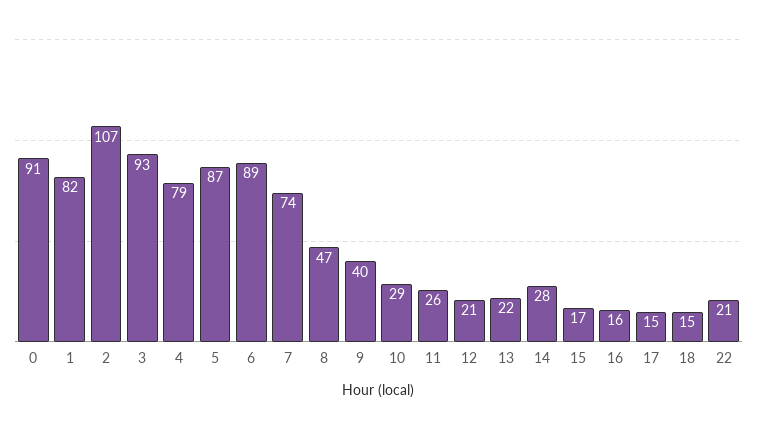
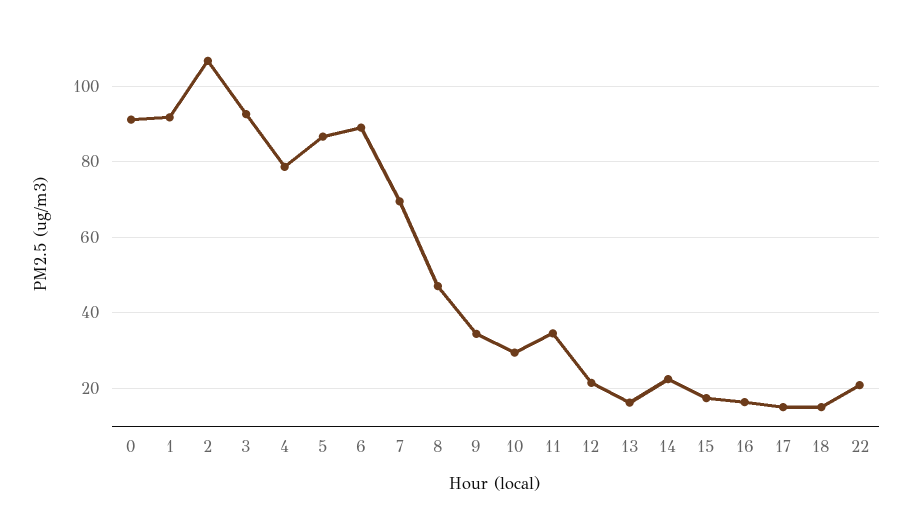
1: 82 -> 92
7: 74 -> 70
9: 40 -> 34
11: 26 -> 34
13: 22 -> 16
14: 28 -> 22

